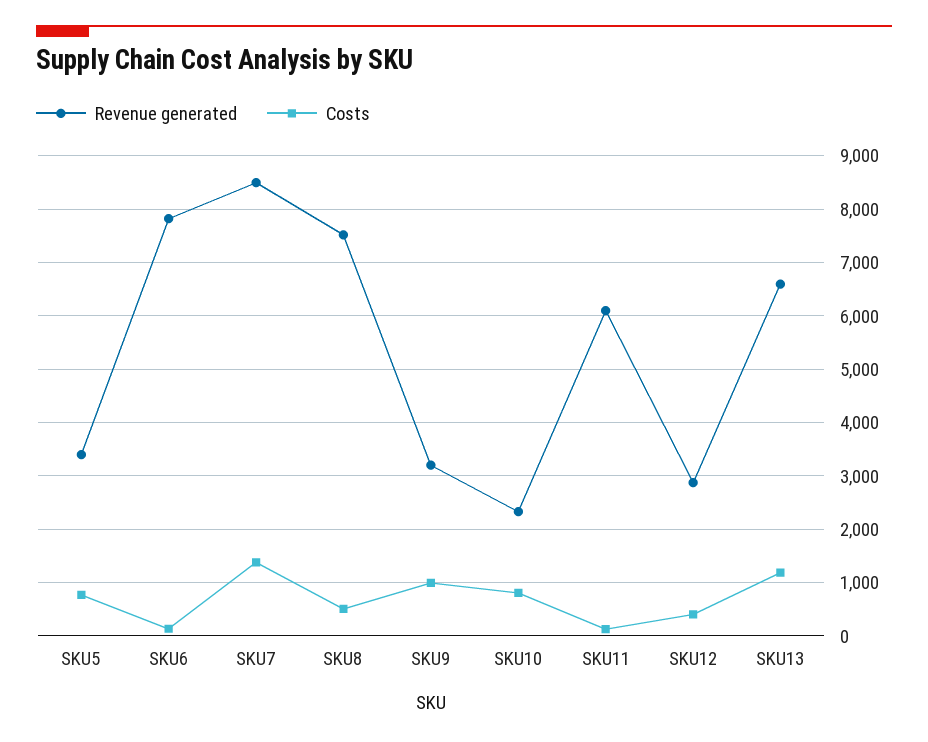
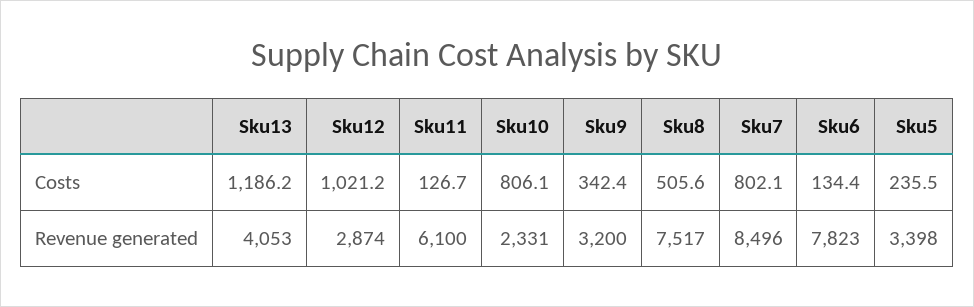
Costs, SKU5: 800 -> 235.5
Costs, SKU7: 1400 -> 802.1
Costs, SKU9: 1000 -> 342.4
Costs, SKU12: 400 -> 1021.2
Revenue generated, SKU13: 6600 -> 4053

